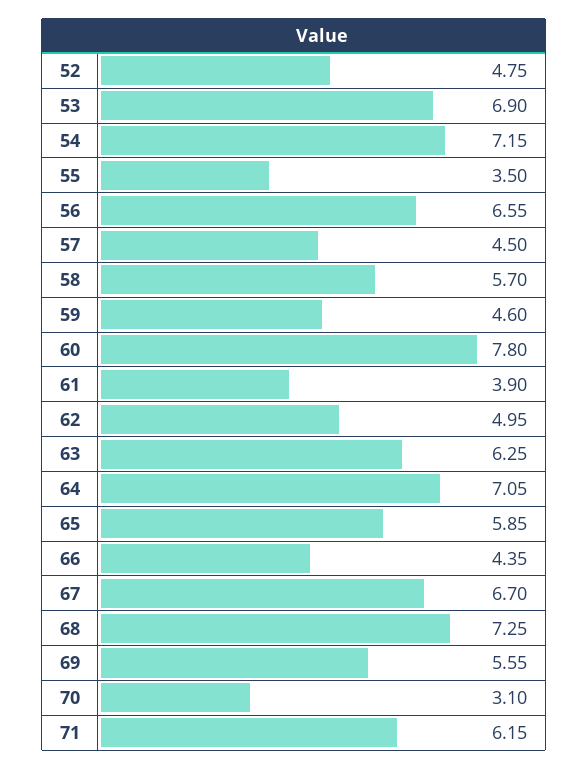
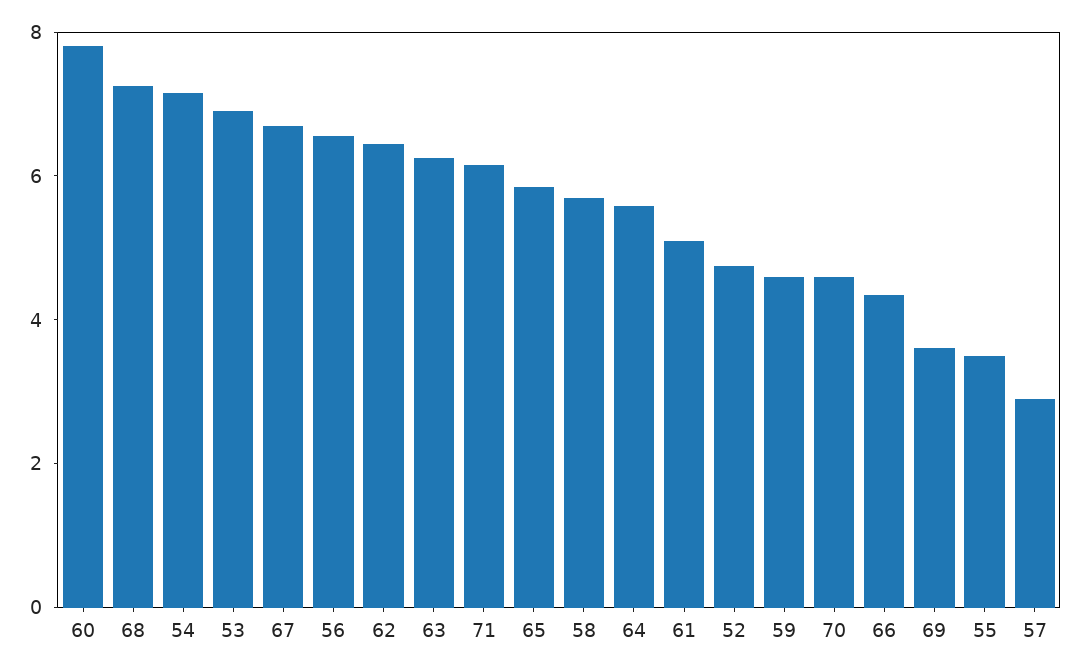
57: 4.5 -> 3
61: 3.9 -> 5
62: 4.95 -> 6.5
64: 7.05 -> 5.5
69: 5.55 -> 3.5
70: 3.1 -> 4.5

